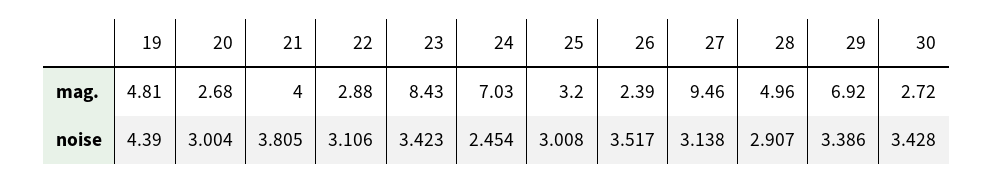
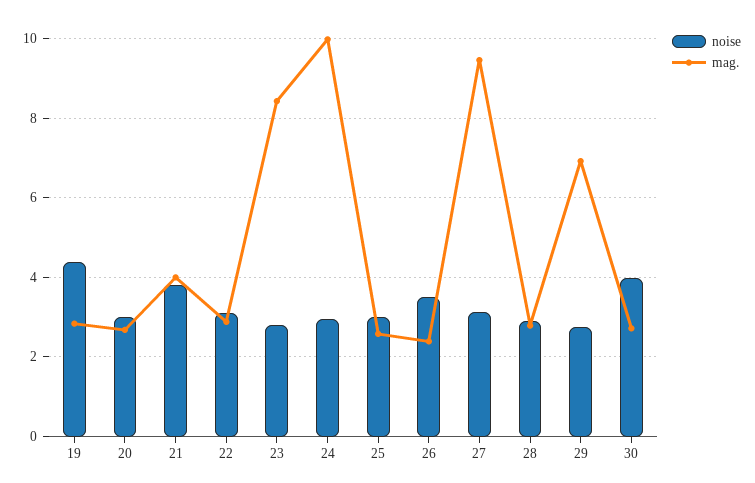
mag., 19: 4.81 -> 2.8
mag., 24: 7.03 -> 10
mag., 25: 3.2 -> 2.6
mag., 28: 4.96 -> 2.8
noise, 23: 3.423 -> 2.8
noise, 24: 2.454 -> 3
noise, 29: 3.386 -> 2.8
noise, 30: 3.428 -> 4

